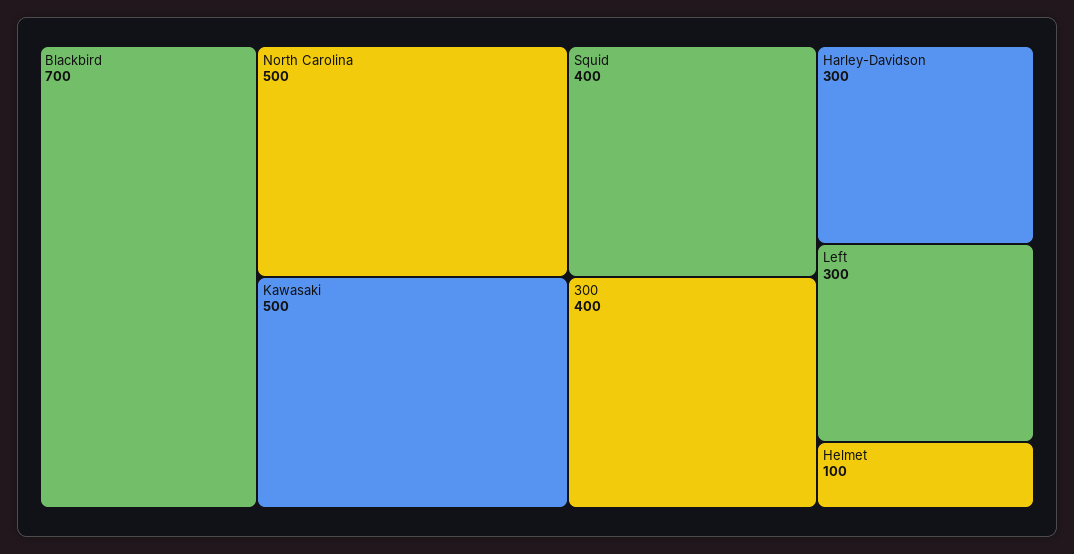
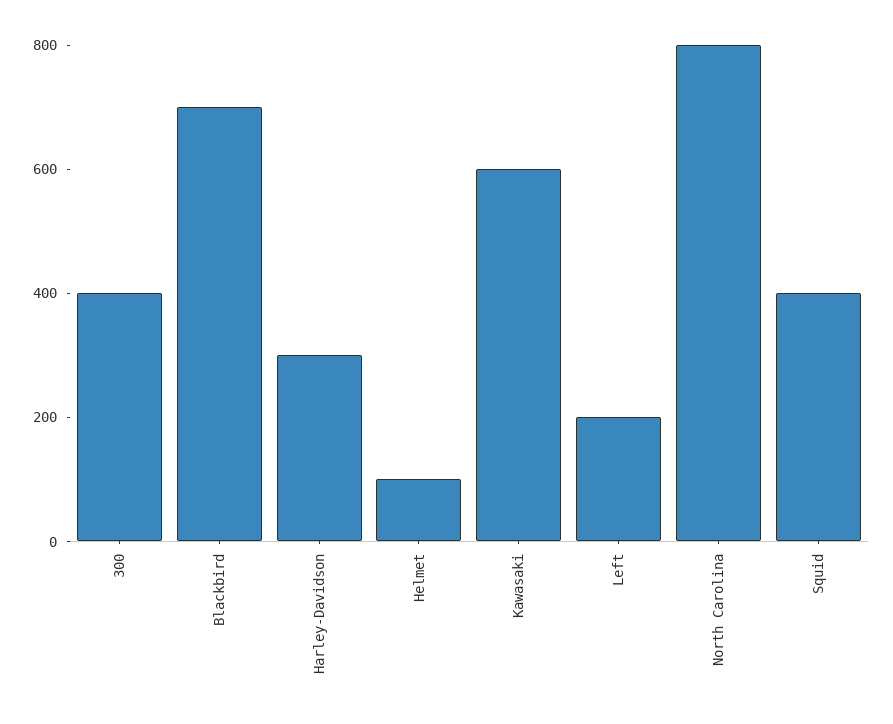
North Carolina: 500 -> 800
Kawasaki: 500 -> 600
Left: 300 -> 200

